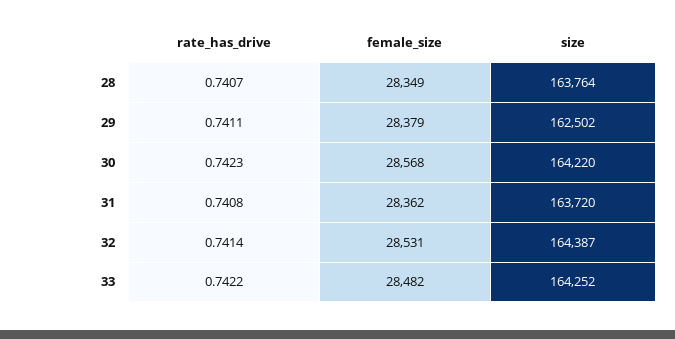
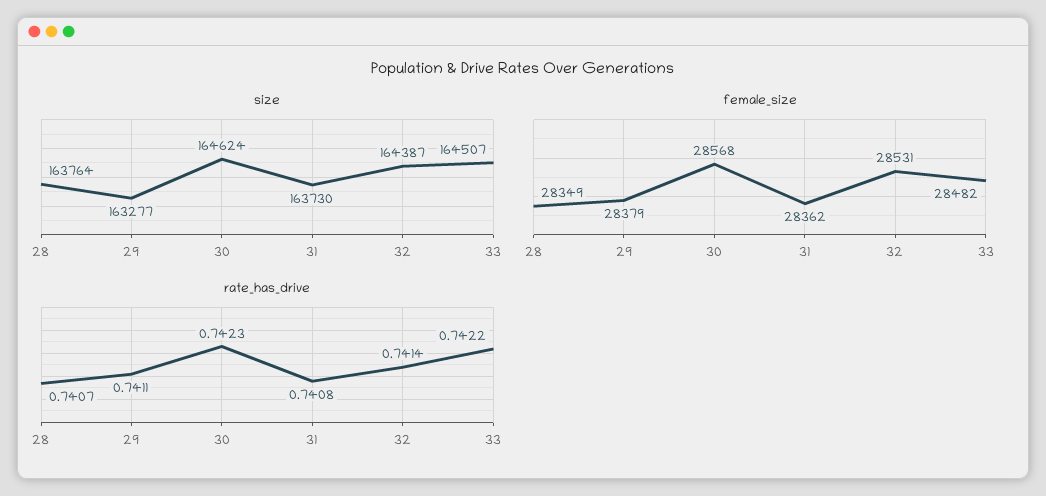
size, 29: 162502 -> 163277
size, 30: 164220 -> 164624
size, 31: 163720 -> 163730
size, 33: 164252 -> 164507

